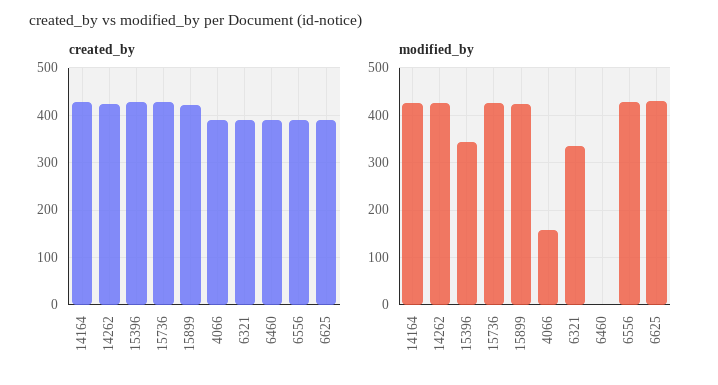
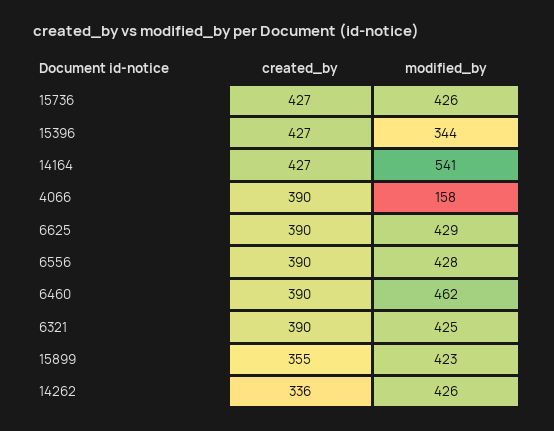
created_by, 14262: 420 -> 336
created_by, 15899: 420 -> 355
modified_by, 14164: 420 -> 541
modified_by, 6321: 340 -> 425
modified_by, 6460: 0 -> 462

